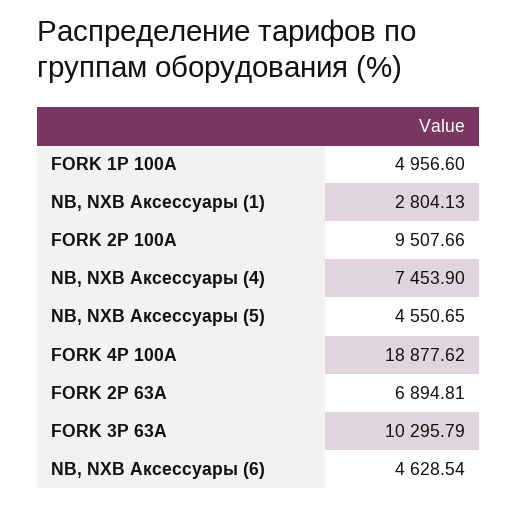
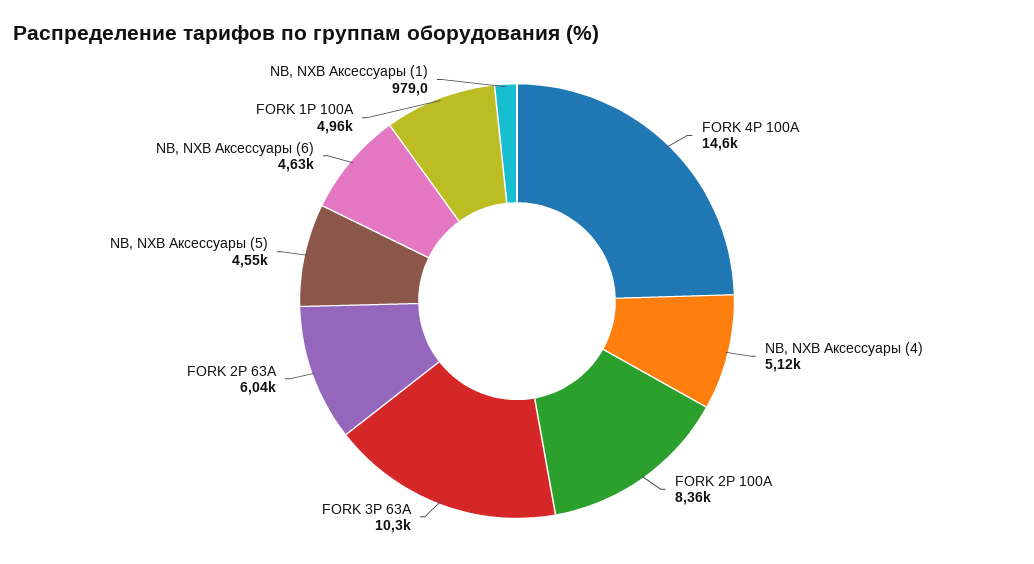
NB, NXB Аксессуары (1): 2804.13 -> 979
FORK 2P 100А: 9507.66 -> 8360
NB, NXB Аксессуары (4): 7453.9 -> 5120
FORK 4P 100А: 18877.62 -> 14600
FORK 2P 63А: 6894.81 -> 6040

